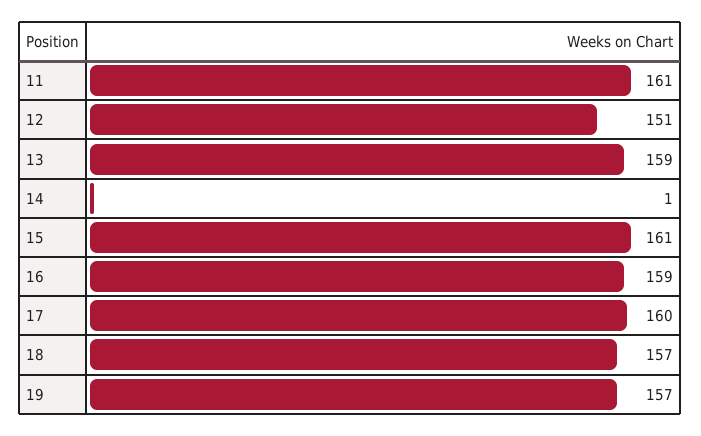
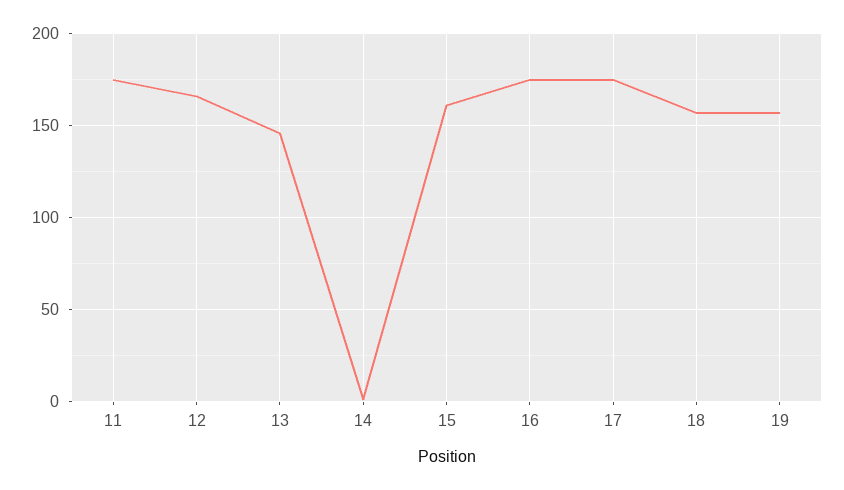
11: 161 -> 175
12: 151 -> 165
13: 159 -> 145
16: 159 -> 175
17: 160 -> 175

